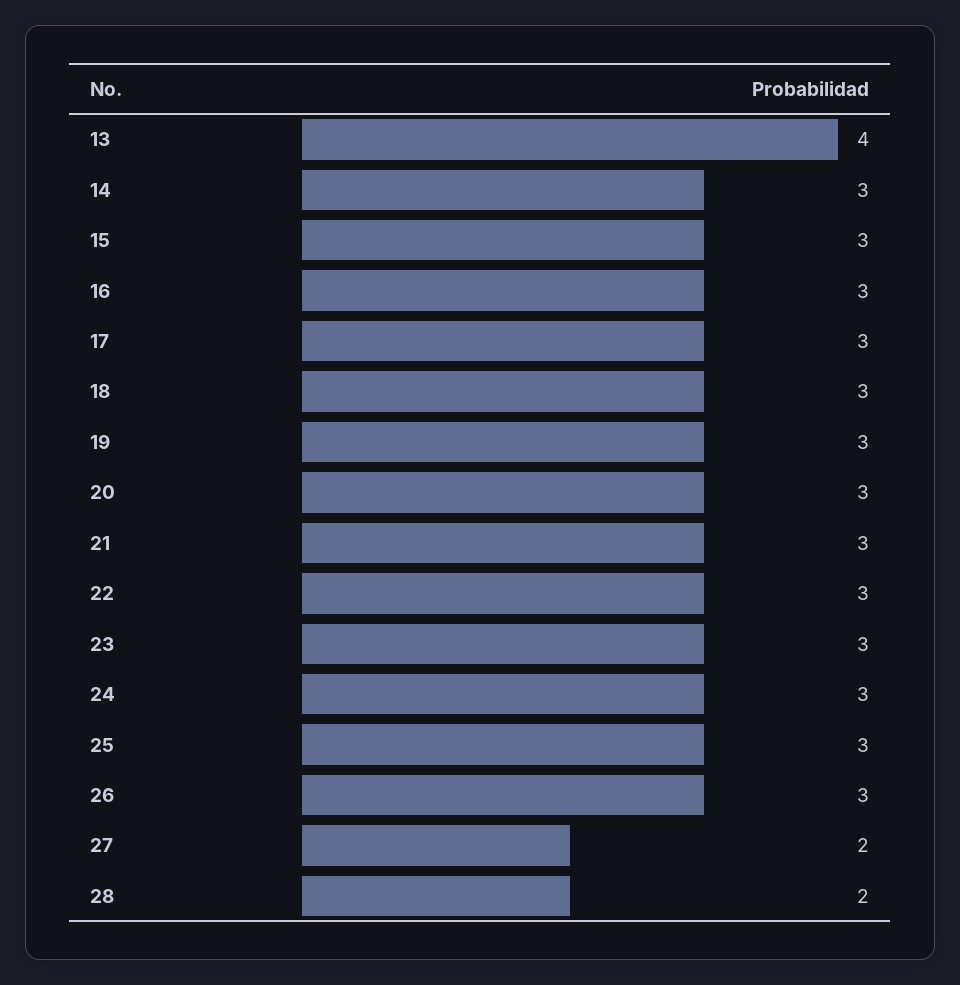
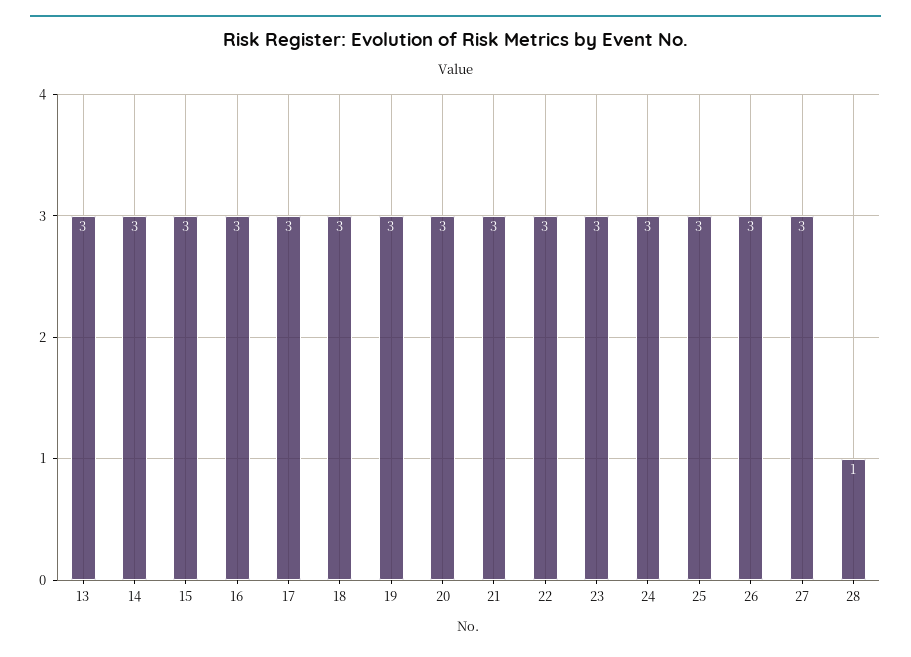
13: 4 -> 3
27: 2 -> 3
28: 2 -> 1

